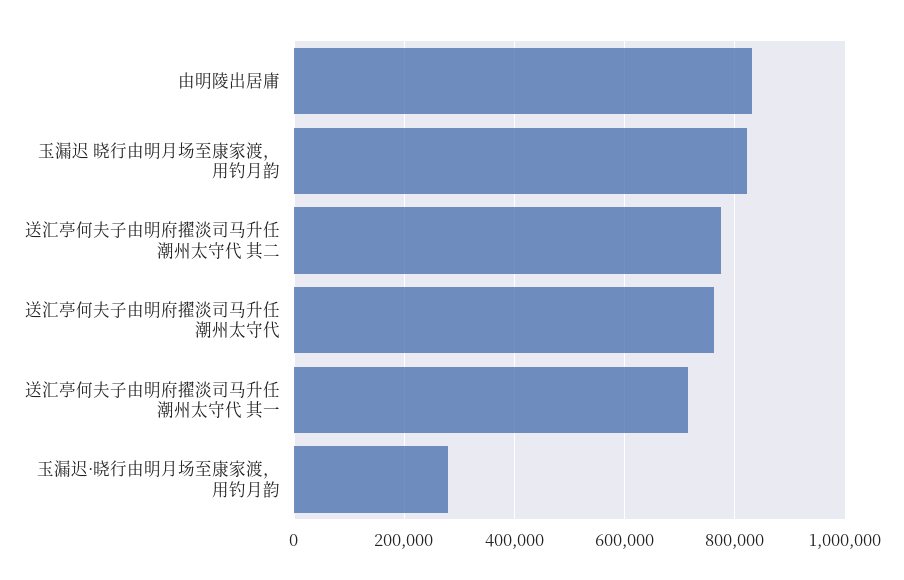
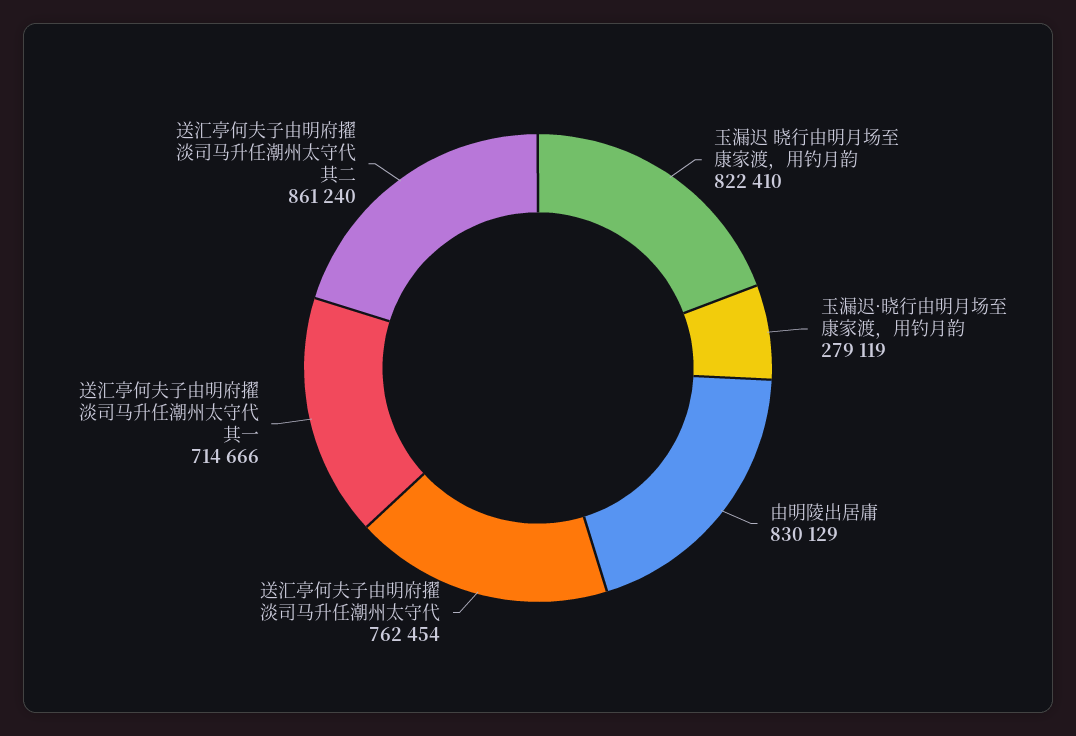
送汇亭何夫子由明府擢淡司马升任潮州太守代 其二: 780000 -> 861240

